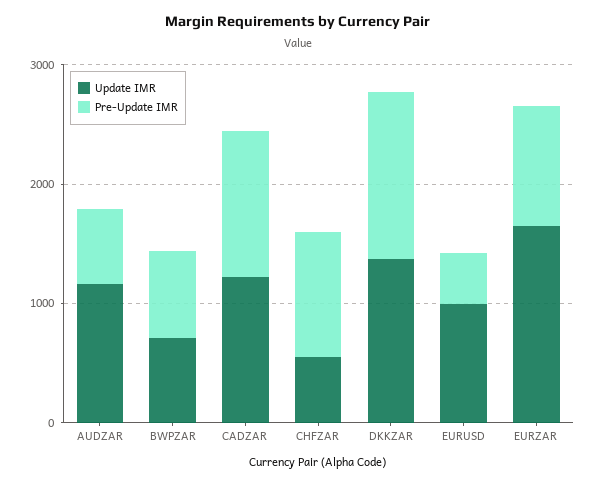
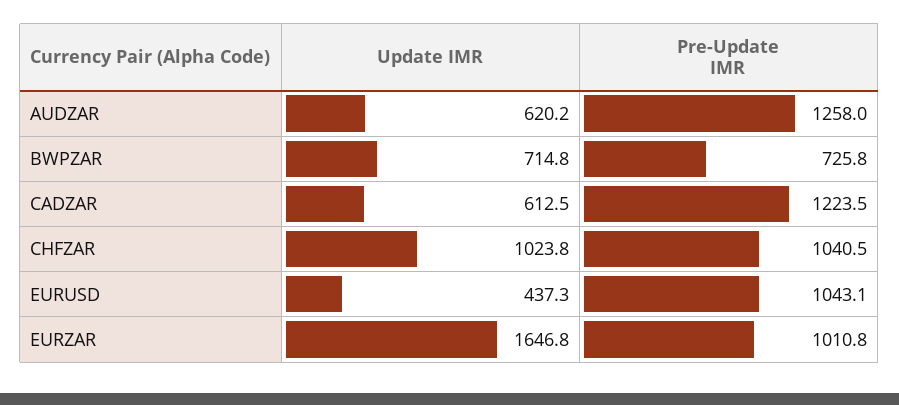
Update IMR, AUDZAR: 1200 -> 620.2
Pre-Update IMR, AUDZAR: 600 -> 1258
Update IMR, CADZAR: 1200 -> 612.5
Update IMR, CHFZAR: 600 -> 1023.8
Update IMR, DKKZAR: 1400 -> none
Pre-Update IMR, DKKZAR: 1400 -> none
Update IMR, EURUSD: 1000 -> 437.3
Pre-Update IMR, EURUSD: 400 -> 1043.1

